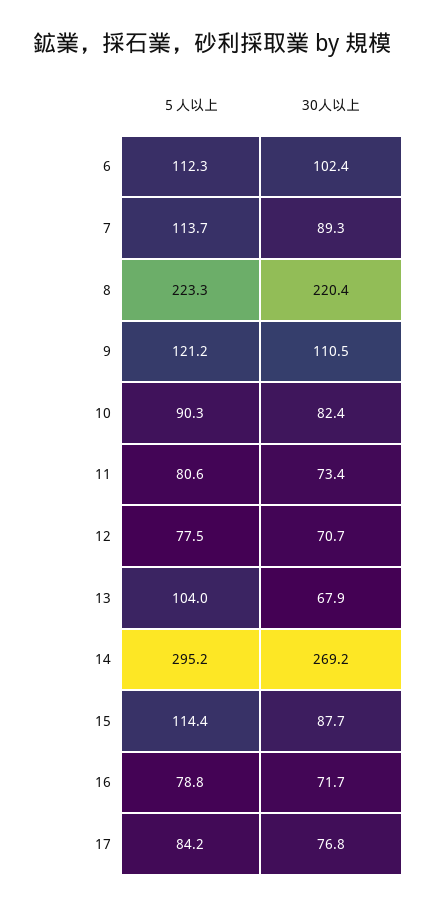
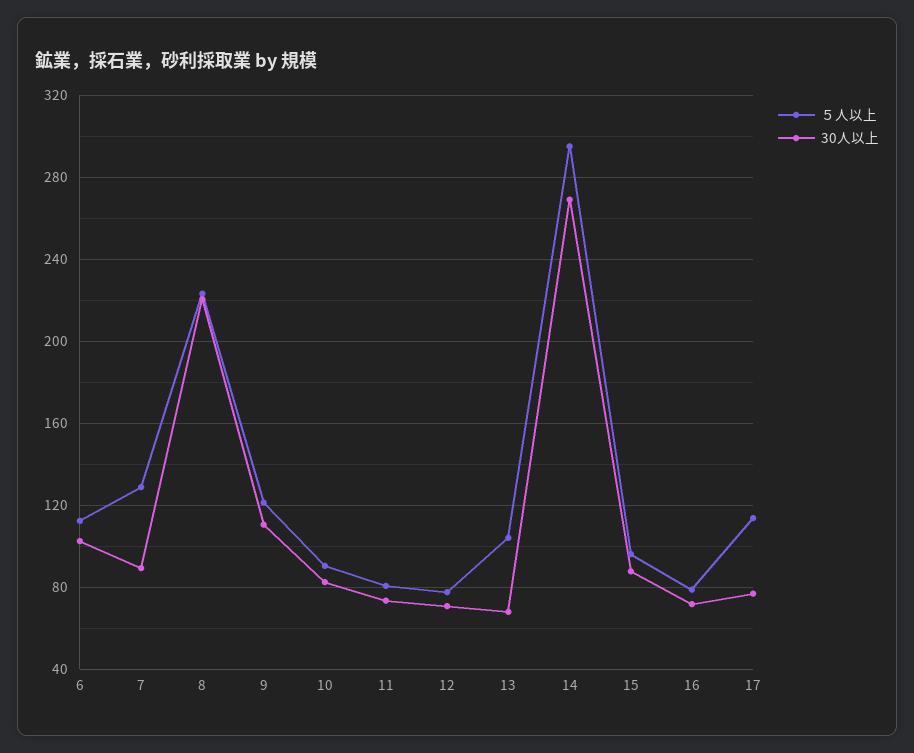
５人以上, 7: 113.7 -> 130
５人以上, 15: 114.4 -> 95
５人以上, 17: 84.2 -> 115

